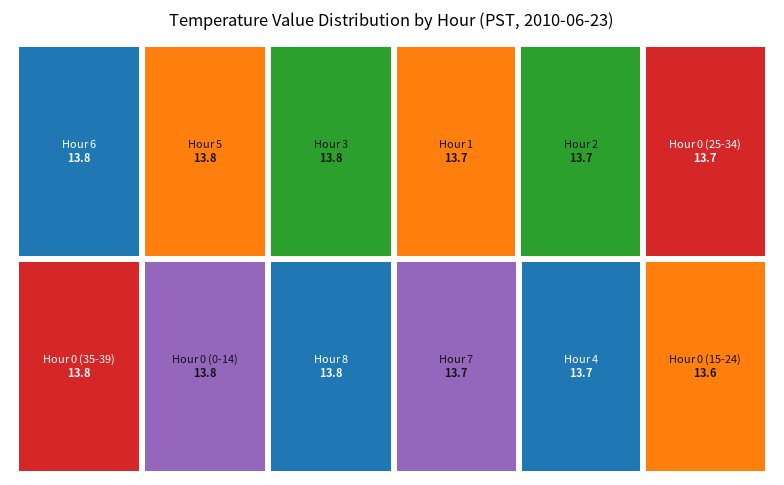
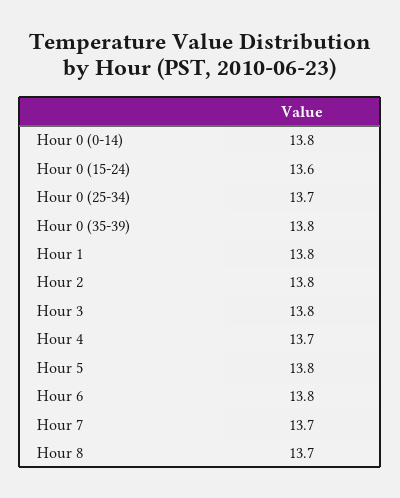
Hour 8: 13.8 -> 13.7
Hour 1: 13.7 -> 13.8
Hour 2: 13.7 -> 13.8

